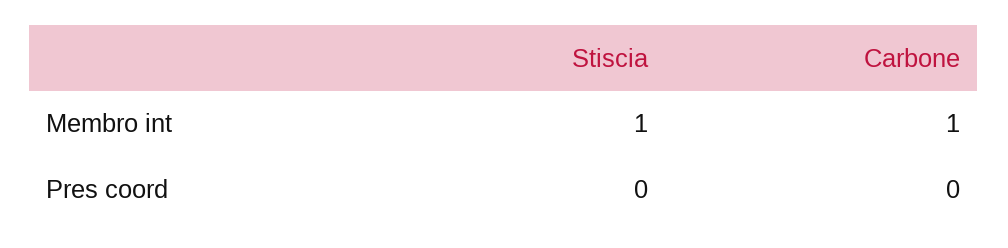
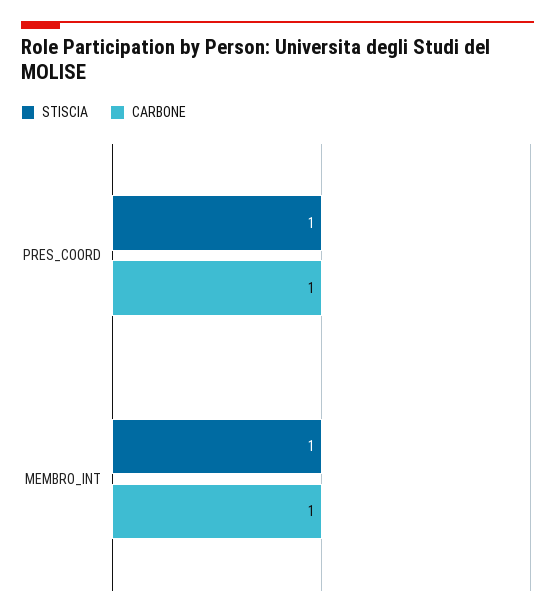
Stiscia, Pres coord: 0 -> 1
Carbone, Pres coord: 0 -> 1

